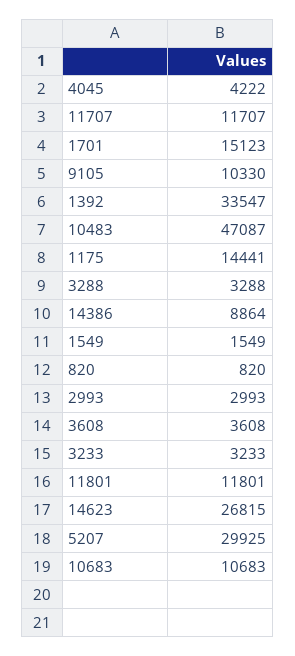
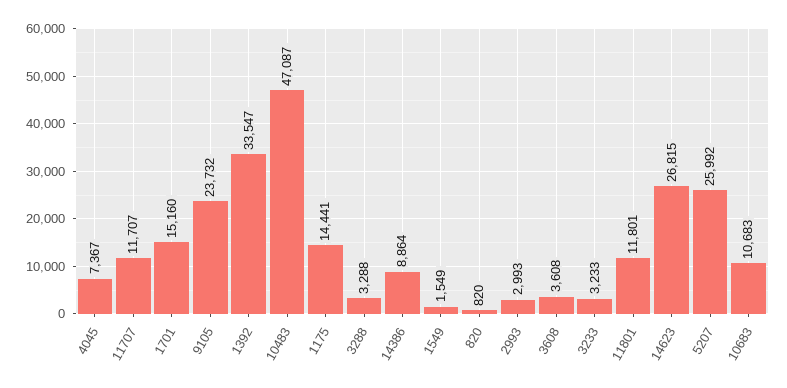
4045: 4222 -> 7367
1701: 15123 -> 15160
9105: 10330 -> 23732
5207: 29925 -> 25992

